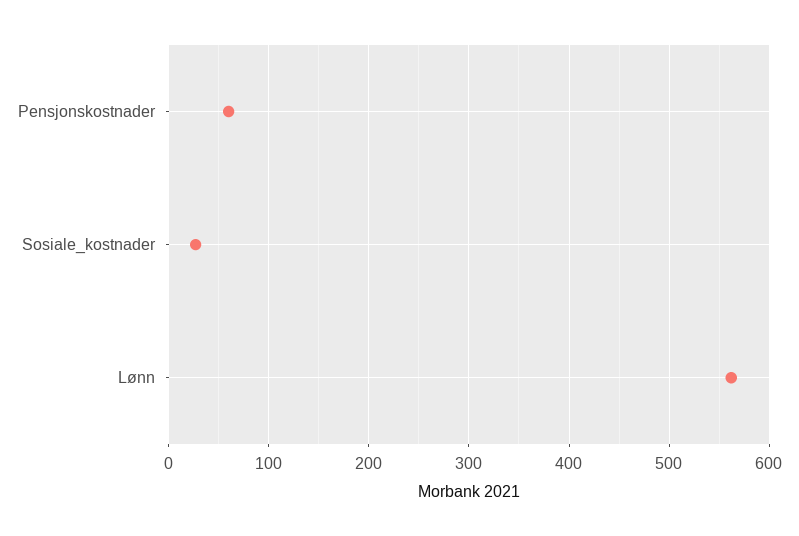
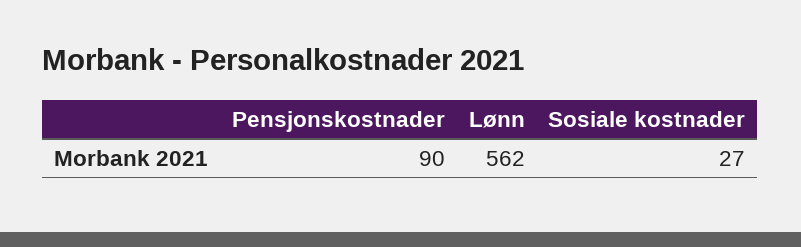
Pensjonskostnader: 60 -> 90

